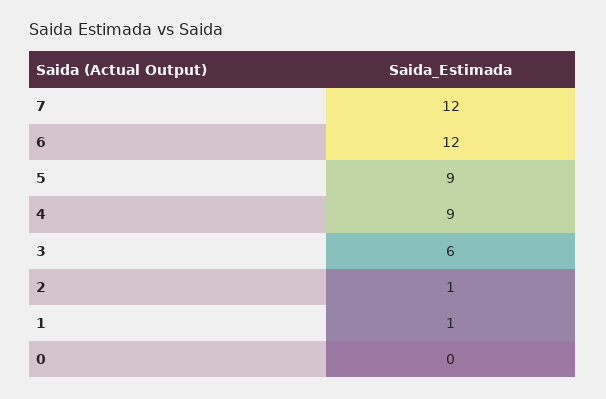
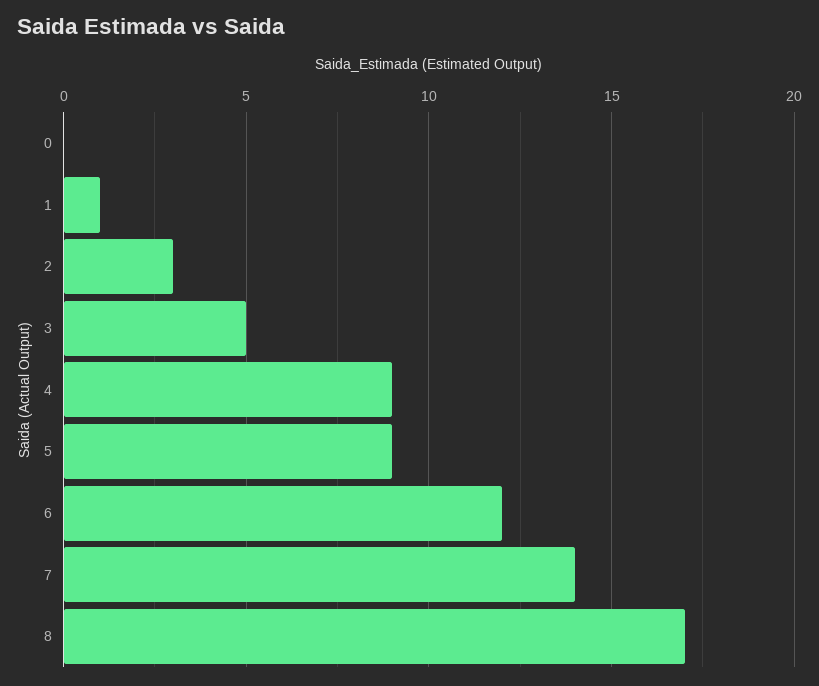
7: 12 -> 14
3: 6 -> 5
2: 1 -> 3
8: none -> 17

